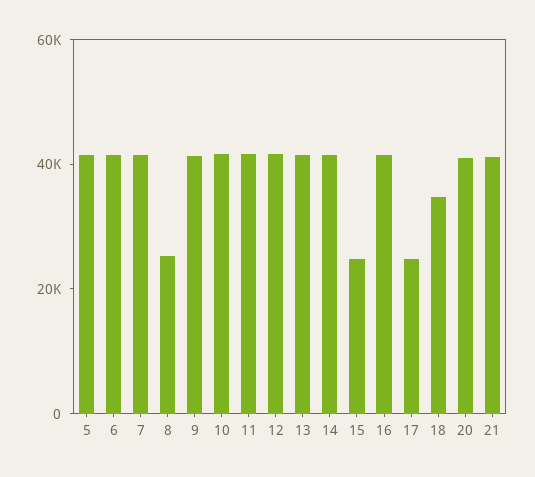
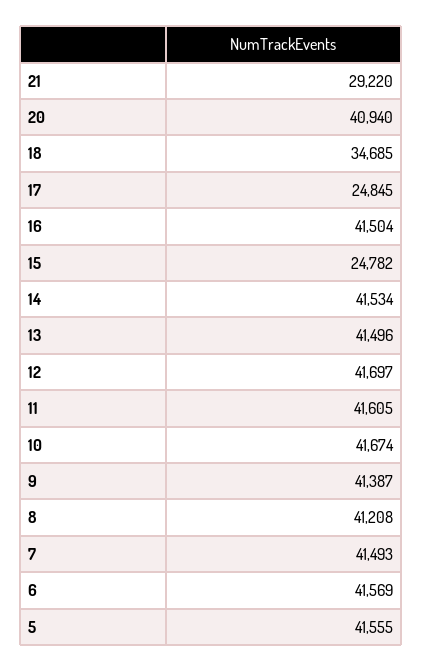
8: 25000 -> 41208
21: 40000 -> 29220

